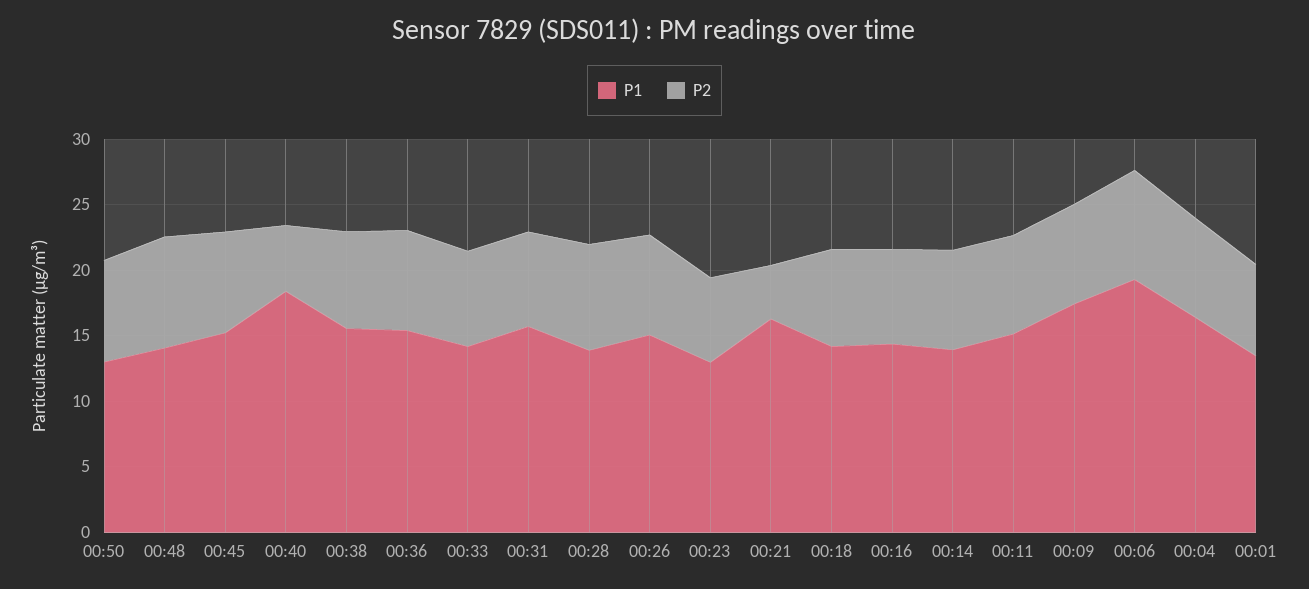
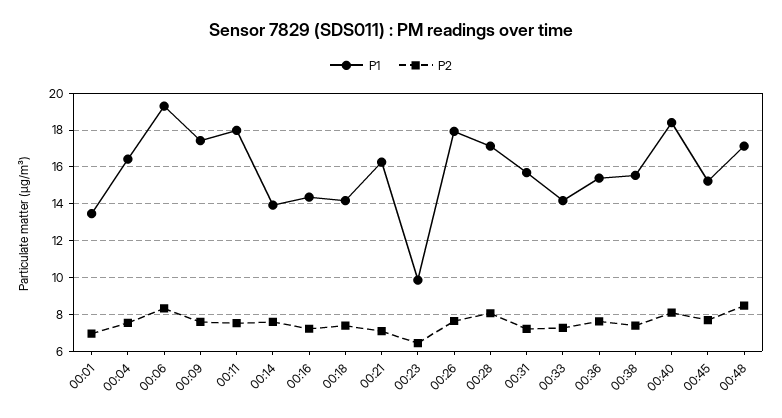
P1, 00:50: 13 -> none
P2, 00:50: 8 -> none
P1, 00:48: 14 -> 17
P2, 00:40: 5 -> 8
P1, 00:28: 14 -> 17
P1, 00:26: 15 -> 18
P1, 00:23: 13 -> 10
P2, 00:21: 4 -> 7
P1, 00:11: 15 -> 18

